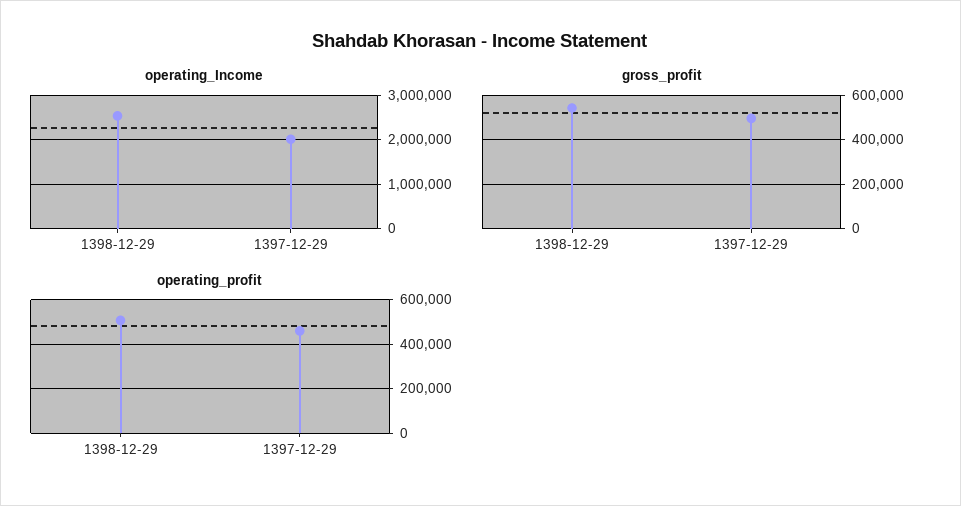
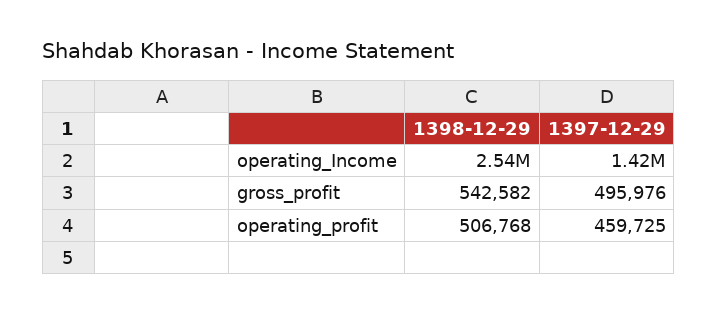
operating_Income, 1397-12-29: 2000000 -> 1420000

